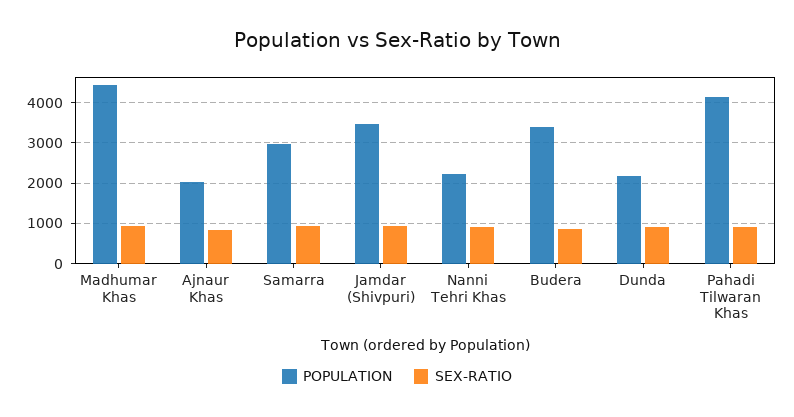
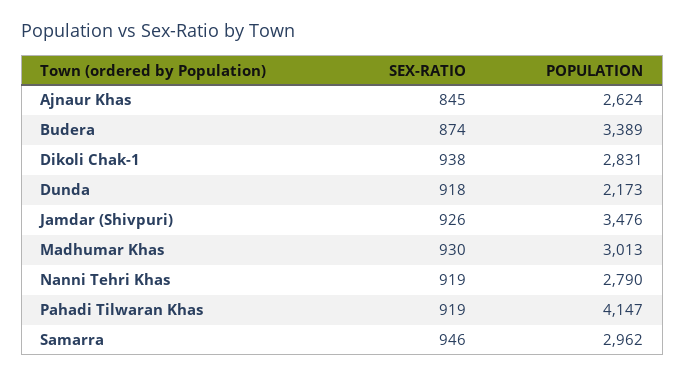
POPULATION, Madhumar Khas: 4400 -> 3013
POPULATION, Ajnaur Khas: 2000 -> 2624
POPULATION, Nanni Tehri Khas: 2200 -> 2790
SEX-RATIO, Dikoli Chak-1: none -> 938
POPULATION, Dikoli Chak-1: none -> 2831

